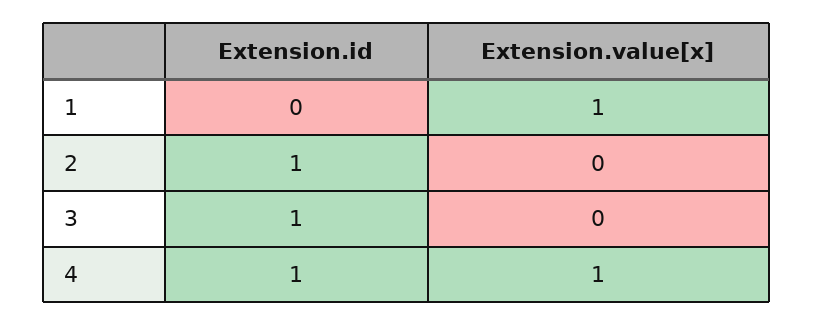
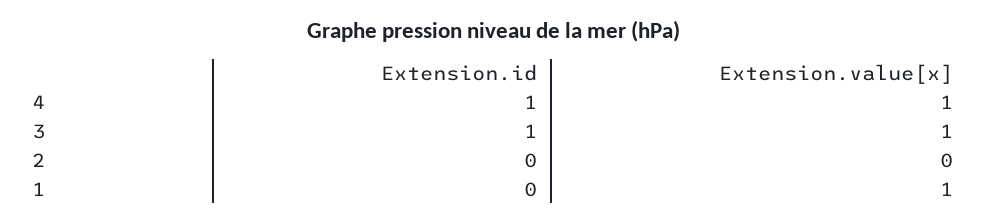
Extension.id, 2: 1 -> 0
Extension.value[x], 3: 0 -> 1

